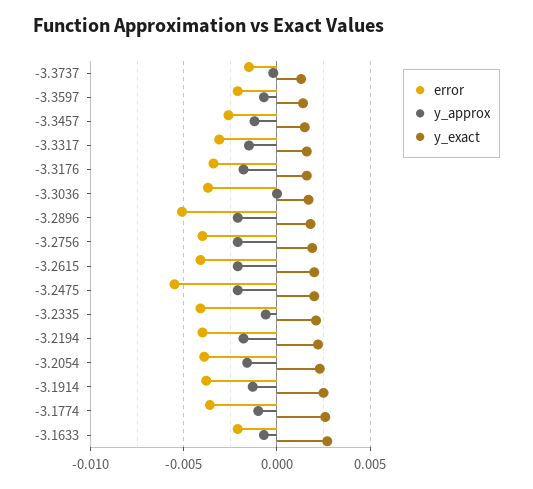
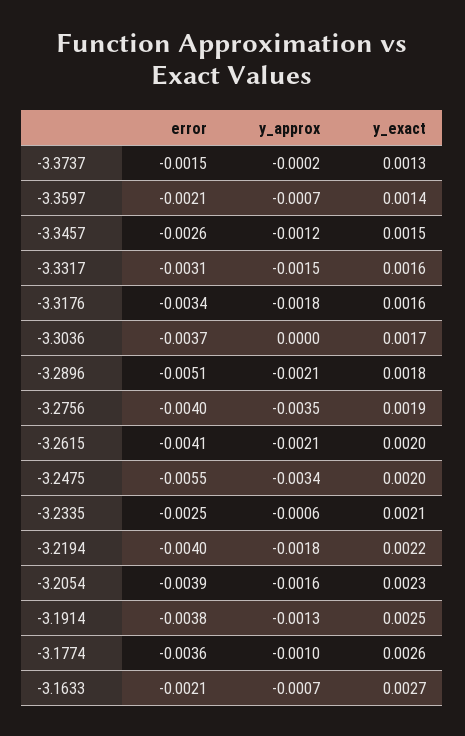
y_approx, -3.2756: -0.002 -> -0.0035
y_approx, -3.2475: -0.002 -> -0.0034
error, -3.2335: -0.004 -> -0.0025

